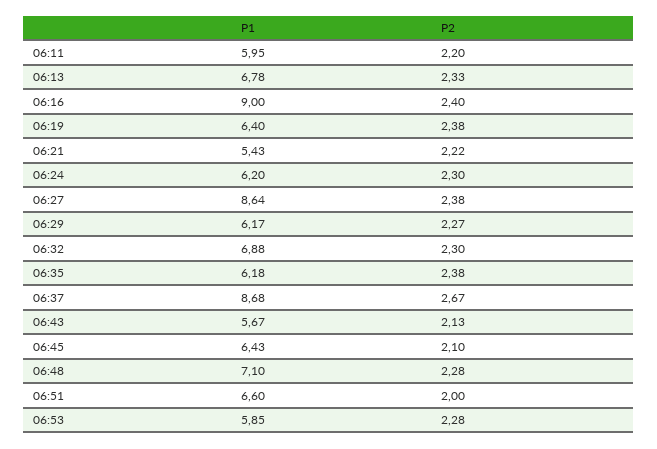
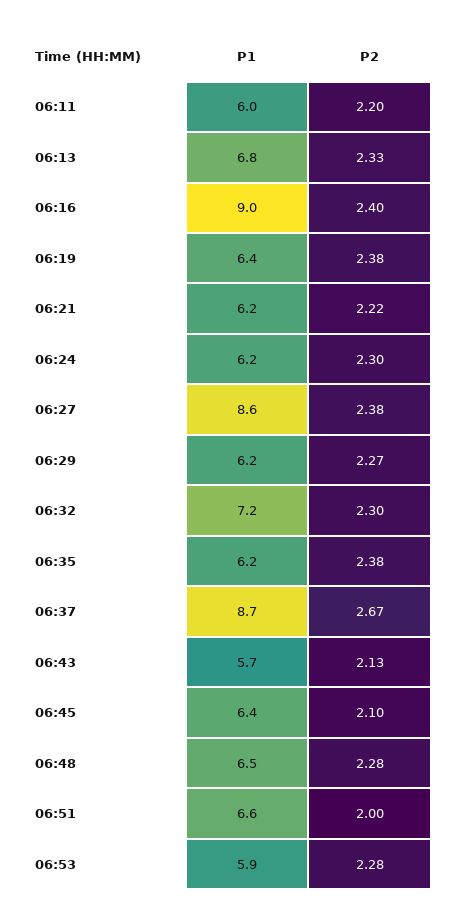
P1, 06:21: 5.43 -> 6.2
P1, 06:32: 6.88 -> 7.2
P1, 06:48: 7.1 -> 6.5

